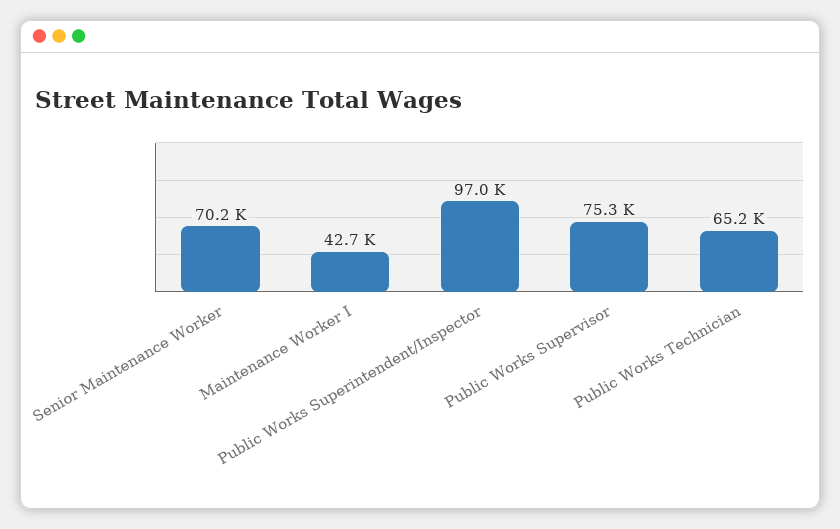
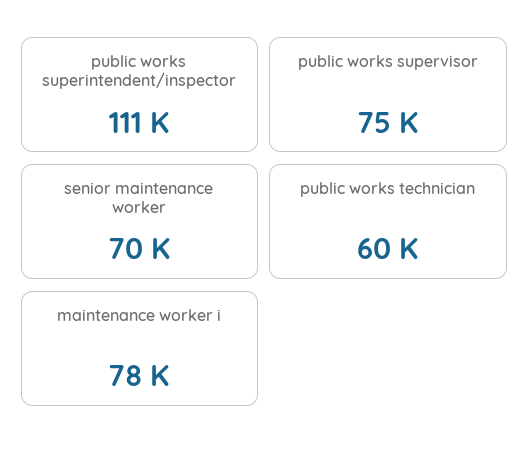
Maintenance Worker I: 42700 -> 78000
Public Works Superintendent/Inspector: 97000 -> 111000
Public Works Technician: 65200 -> 60000

